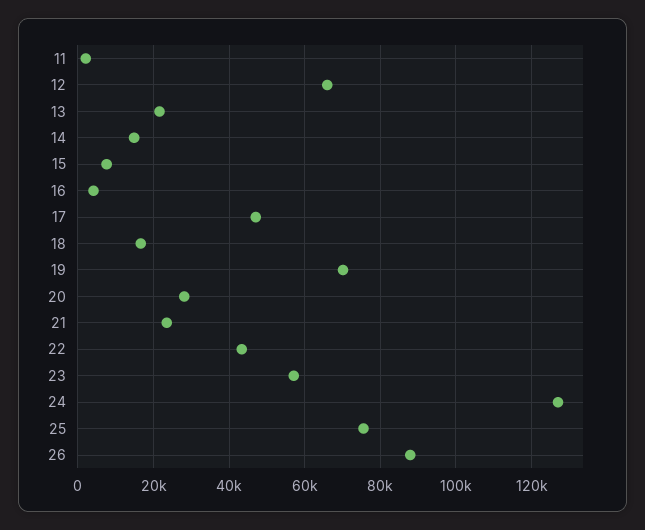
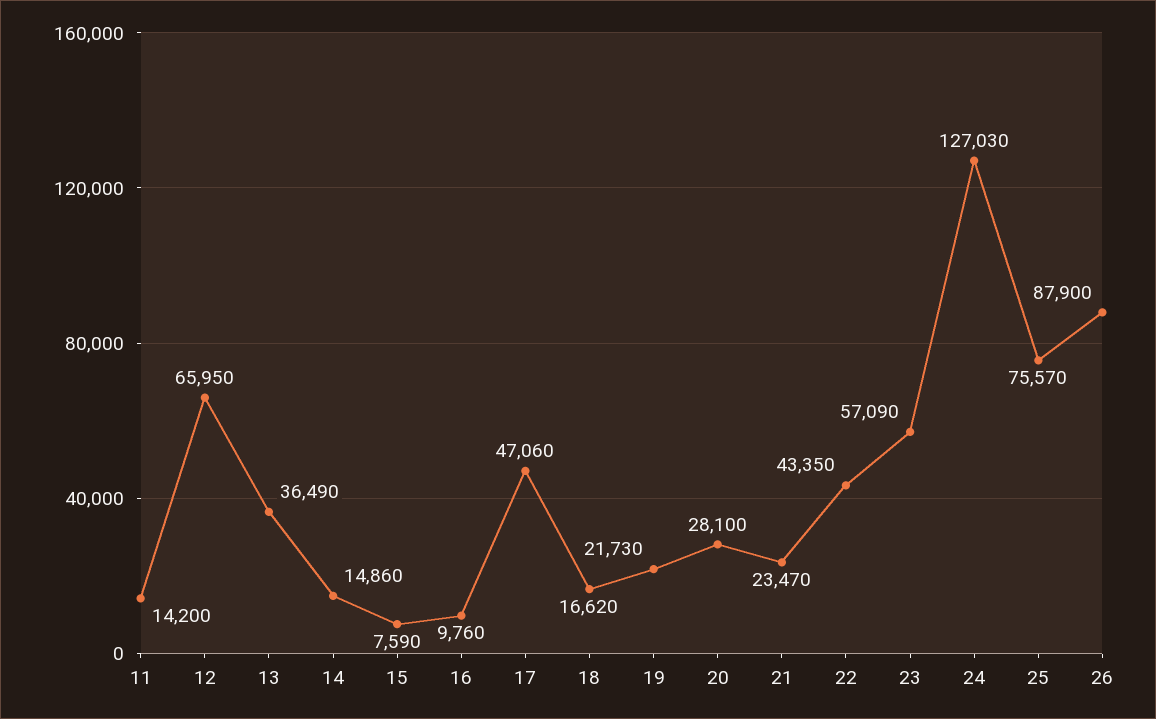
11: 2000 -> 14200
13: 22000 -> 36490
16: 4000 -> 9760
19: 70000 -> 21730

